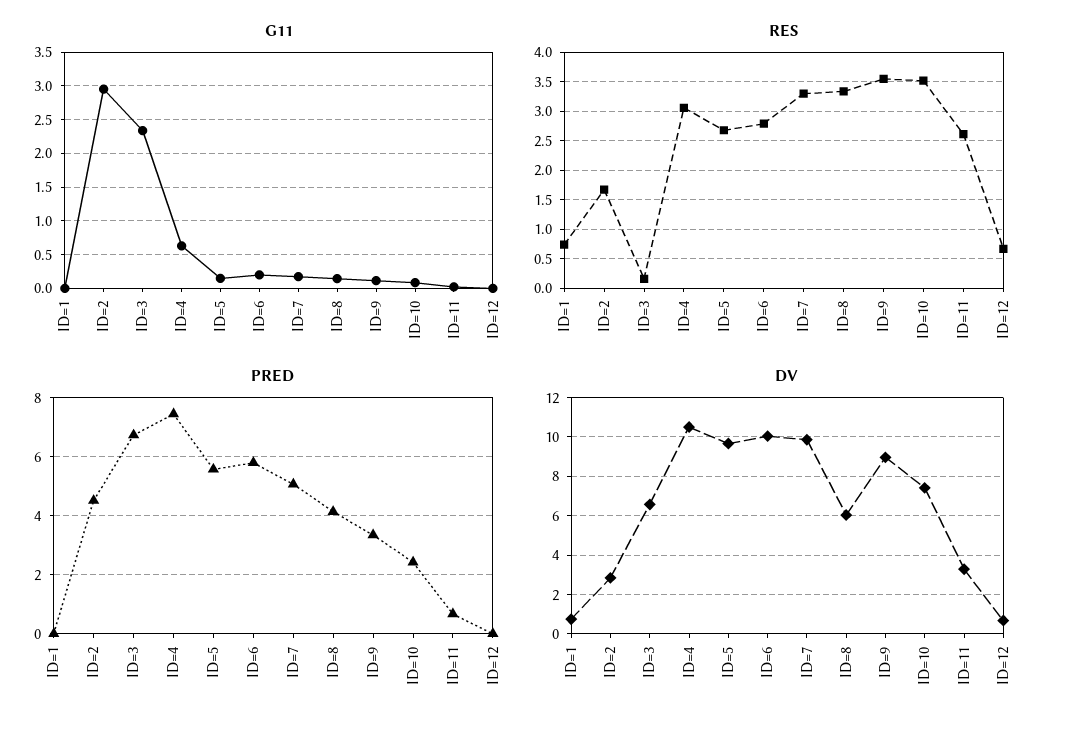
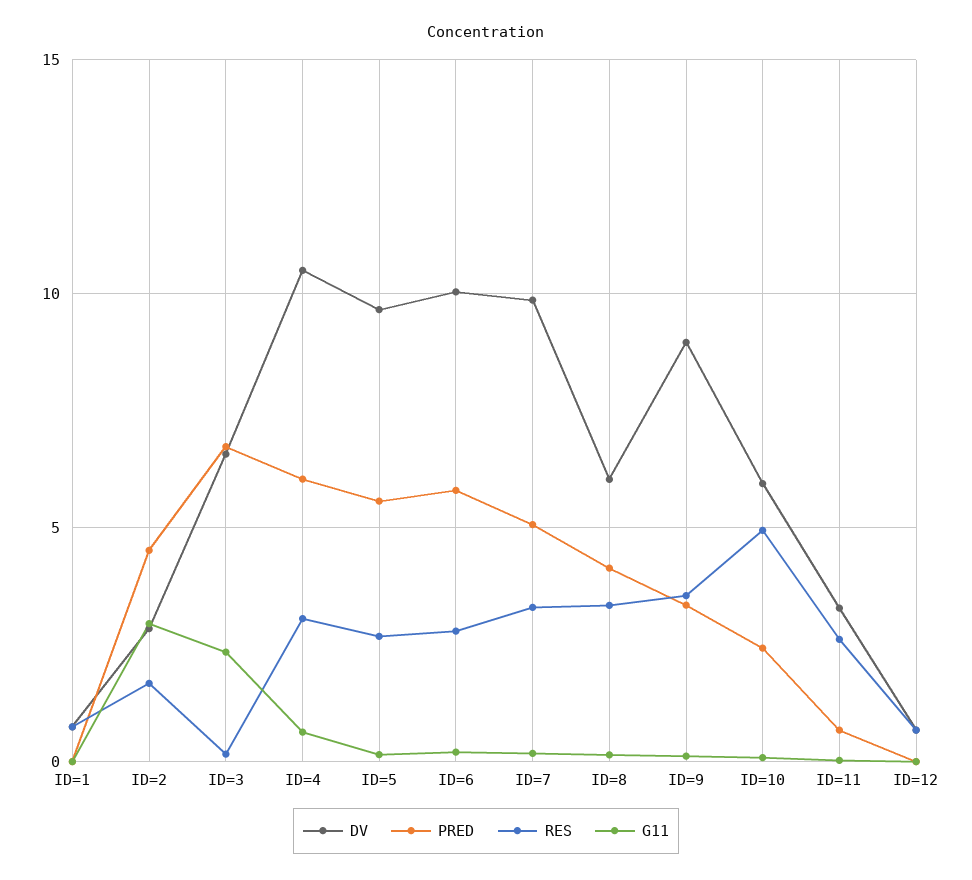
RES, ID=10: 3.5 -> 5
PRED, ID=4: 7.5 -> 6
DV, ID=10: 7.5 -> 6

